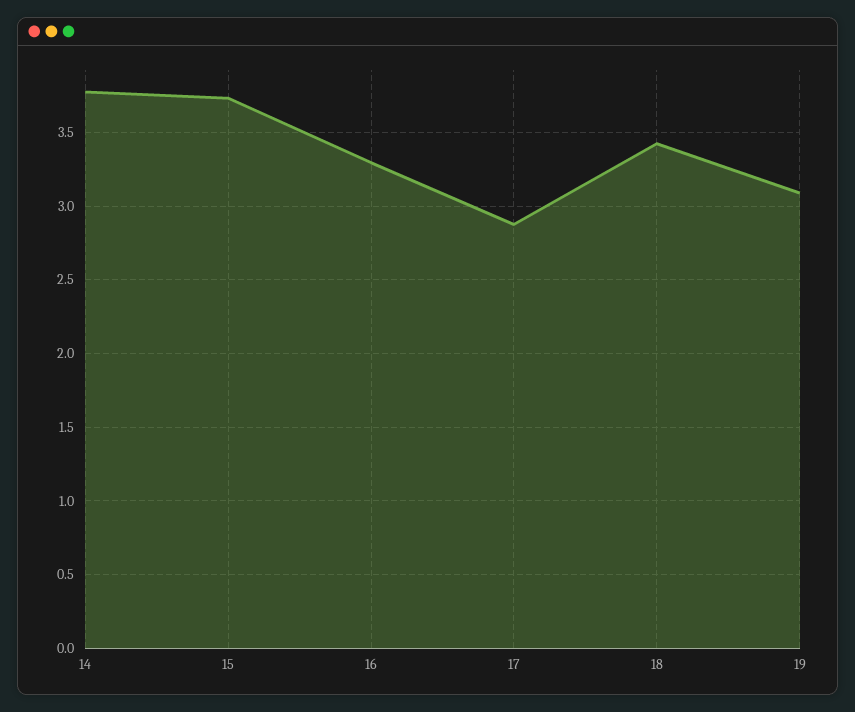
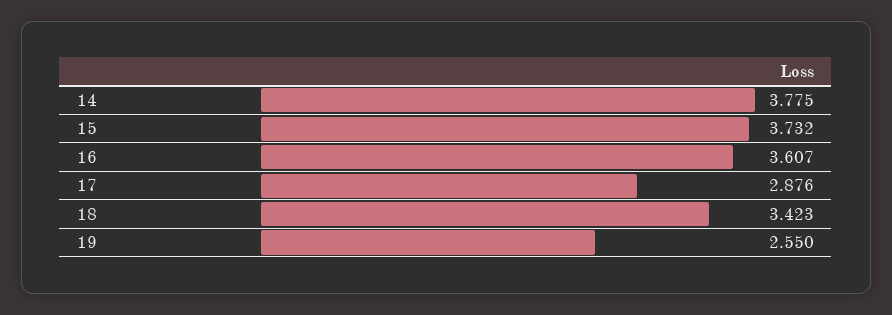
16: 3.3 -> 3.607
19: 3.1 -> 2.55

